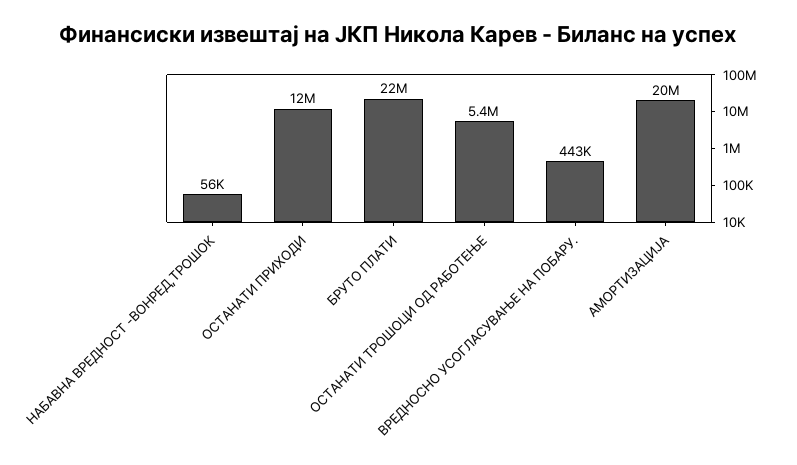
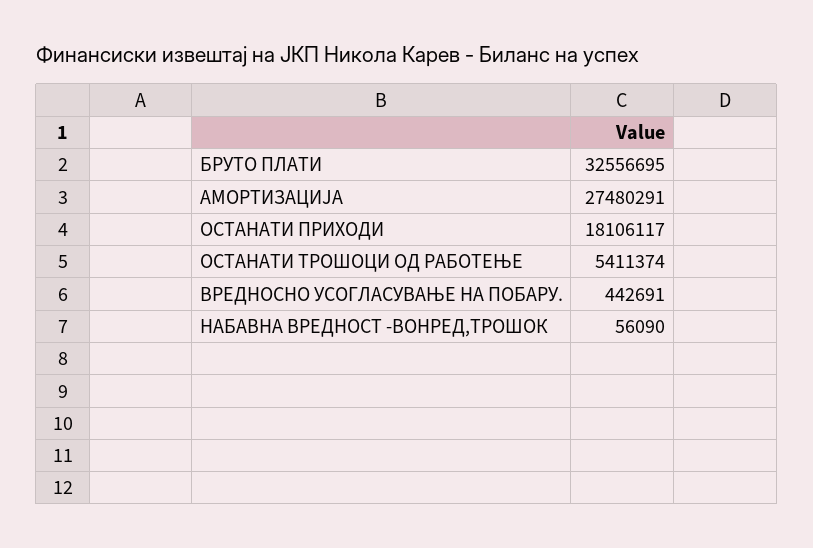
ОСТАНАТИ ПРИХОДИ: 12000000 -> 18106117
БРУТО ПЛАТИ: 22000000 -> 32556695
АМОРТИЗАЦИЈА: 20000000 -> 27480291

